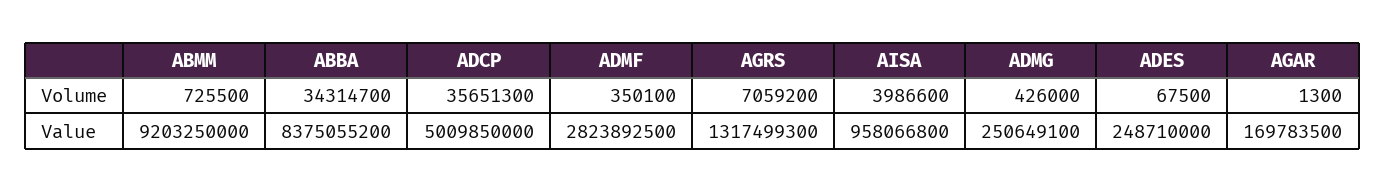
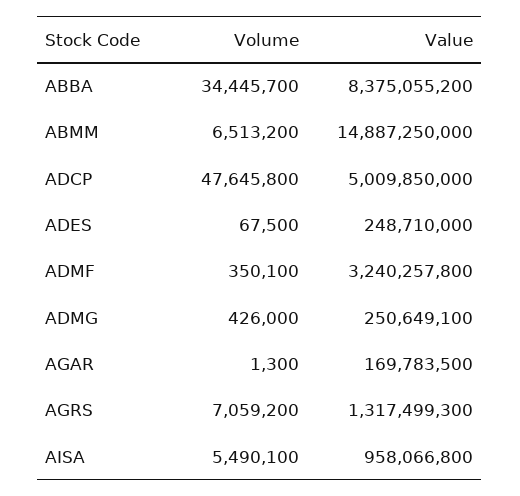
ABMM, Volume: 725500 -> 6513200
ABBA, Volume: 34314700 -> 34445700
ADCP, Volume: 35651300 -> 47645800
AISA, Volume: 3986600 -> 5490100
ABMM, Value: 9203250000 -> 14887250000
ADMF, Value: 2823892500 -> 3240257800

